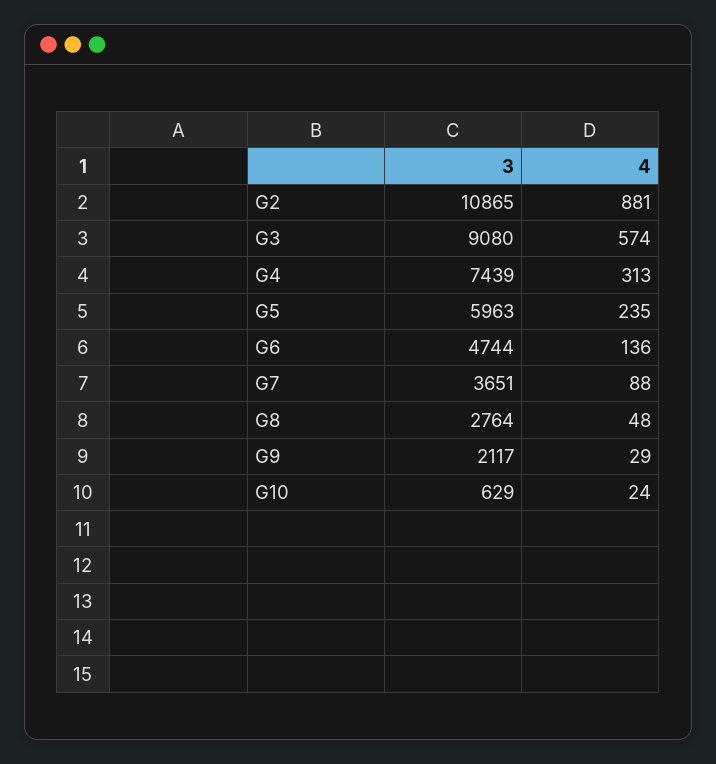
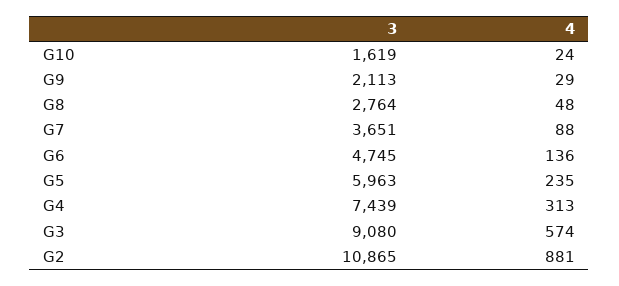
3, G6: 4744 -> 4745
3, G9: 2117 -> 2113
3, G10: 629 -> 1619

